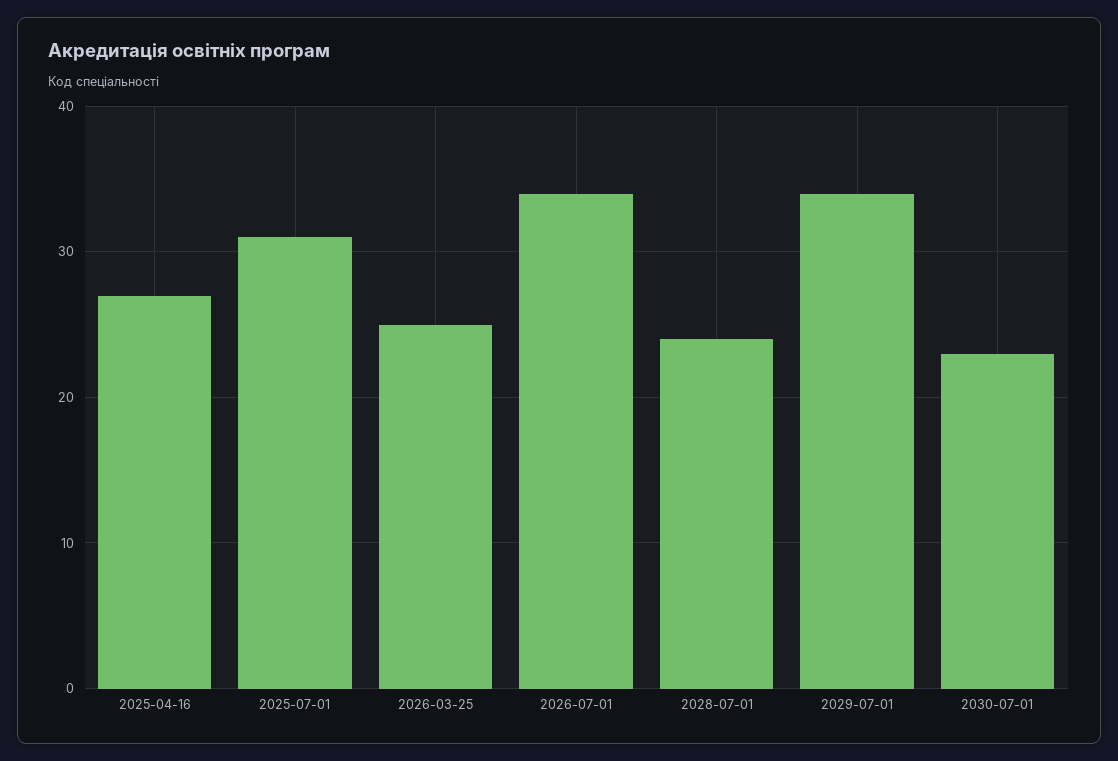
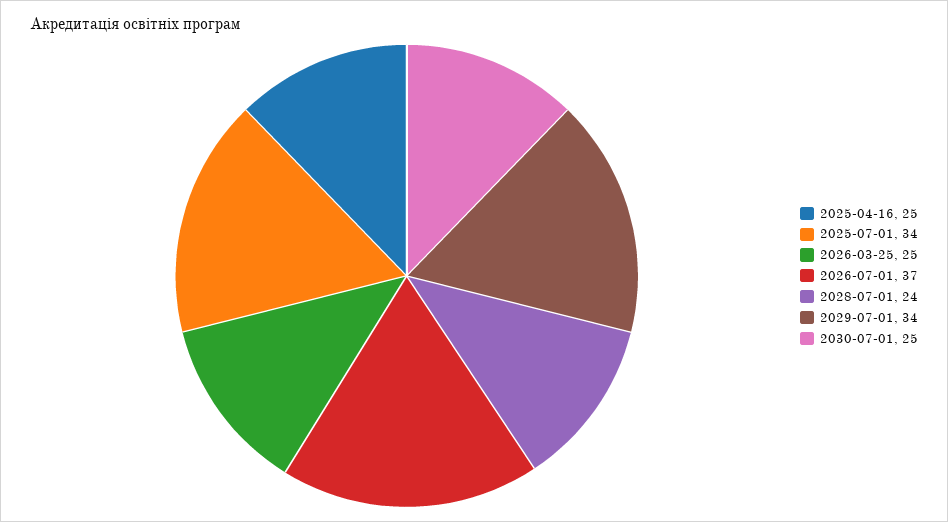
2025-04-16: 27 -> 25
2025-07-01: 31 -> 34
2026-07-01: 34 -> 37
2030-07-01: 23 -> 25

